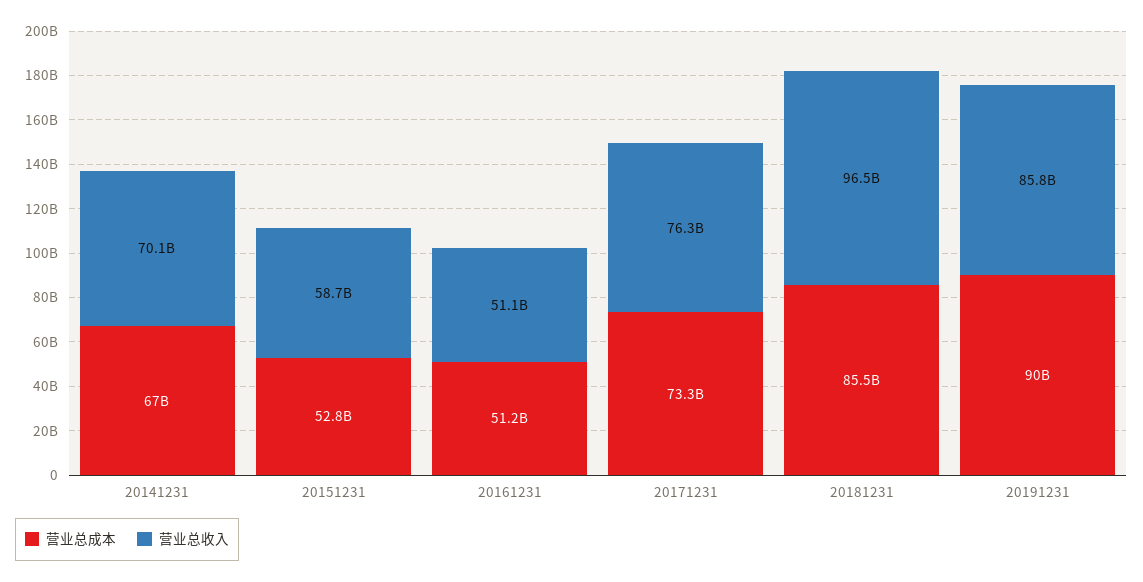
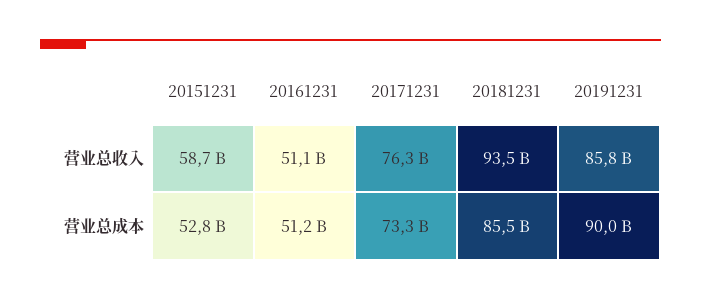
营业总成本, 20141231: 67000000000 -> none
营业总收入, 20141231: 70100000000 -> none
营业总收入, 20181231: 96500000000 -> 93500000000

